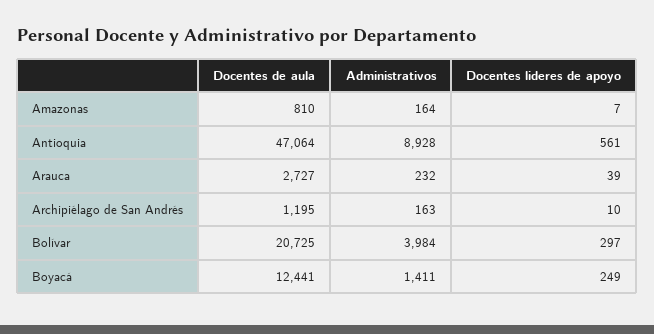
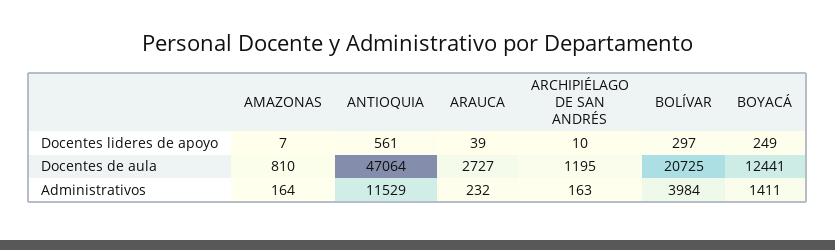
Administrativos, Antioquia: 8928 -> 11529

